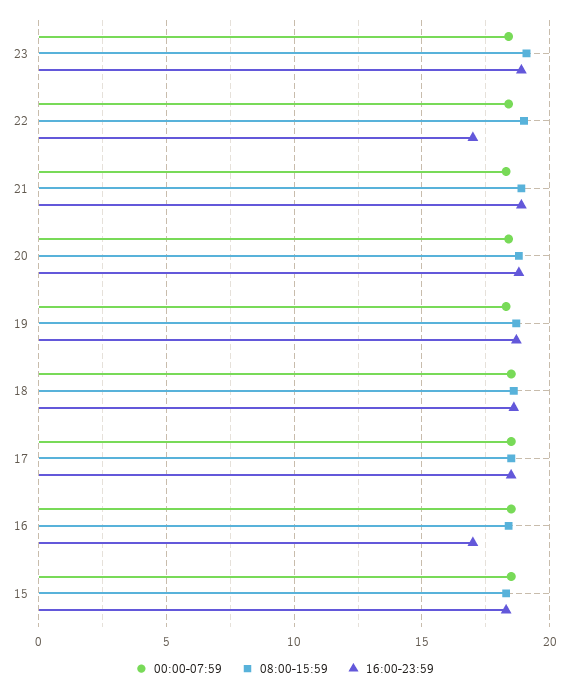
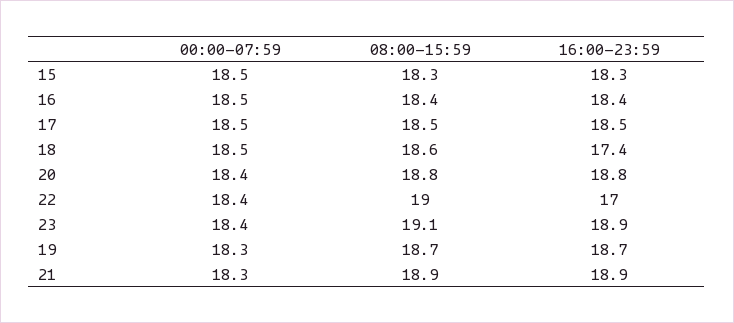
16:00-23:59, 18: 18.5 -> 17.4
16:00-23:59, 16: 17 -> 18.4

